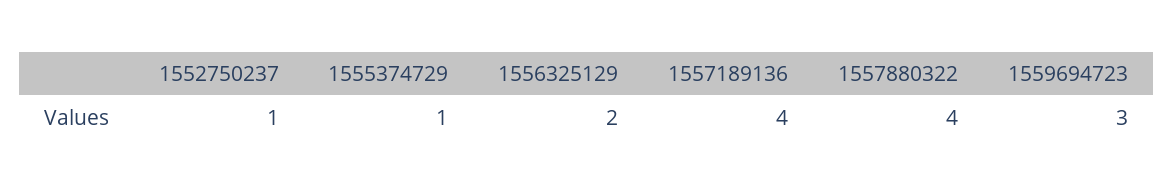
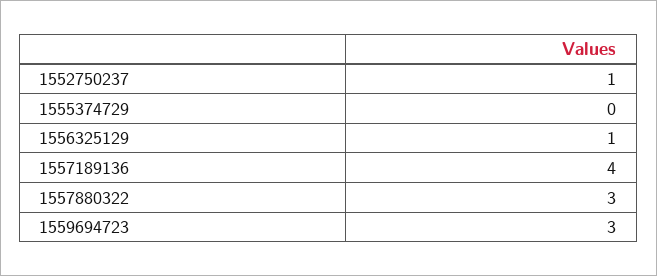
1555374729: 1 -> 0
1556325129: 2 -> 1
1557880322: 4 -> 3

